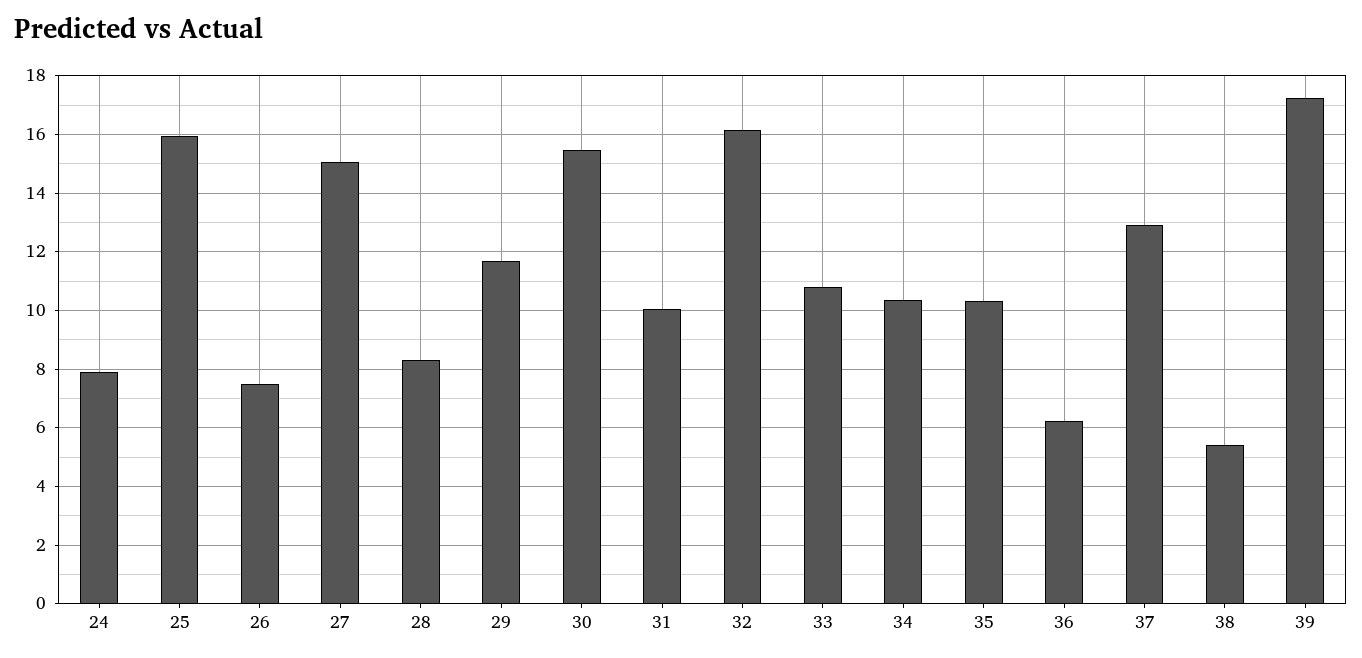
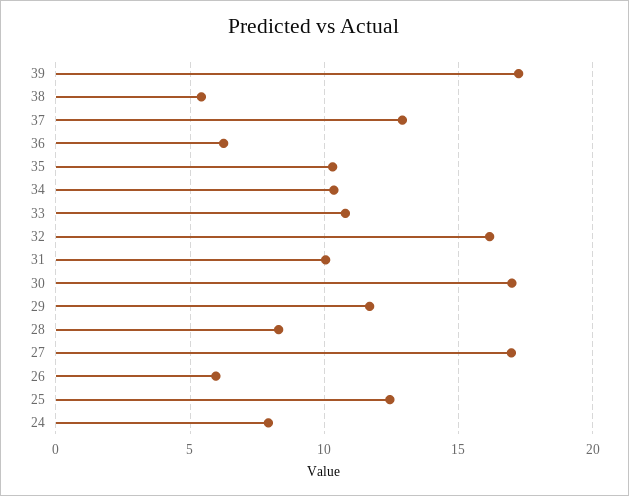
25: 16 -> 12.5
26: 7.5 -> 6
27: 15 -> 17
30: 15.5 -> 17

